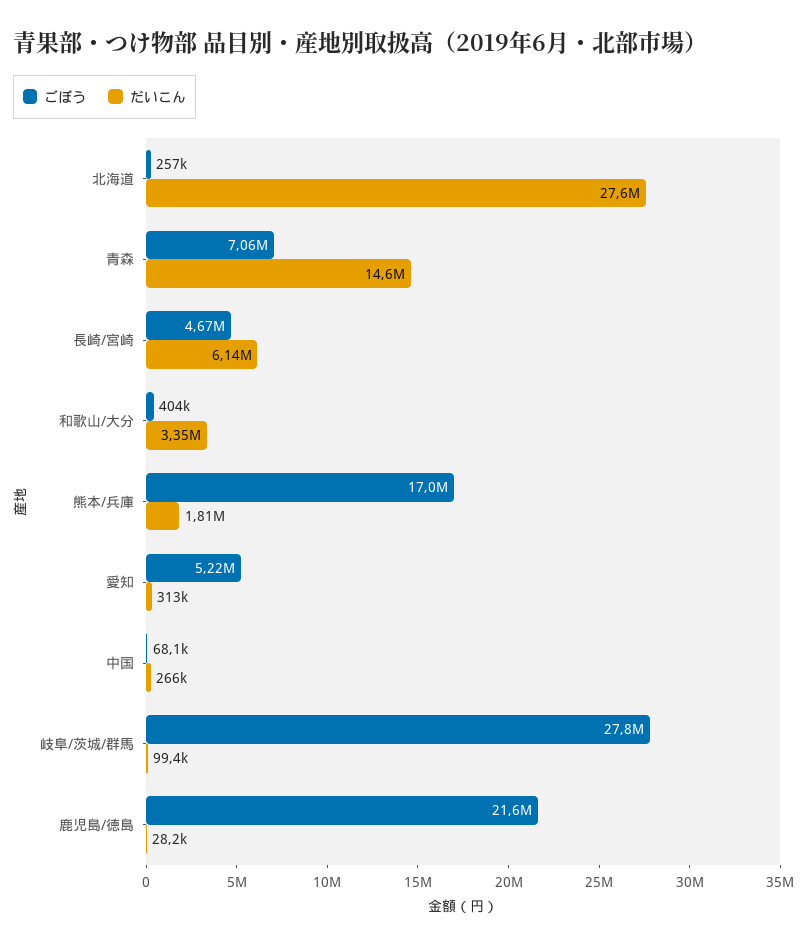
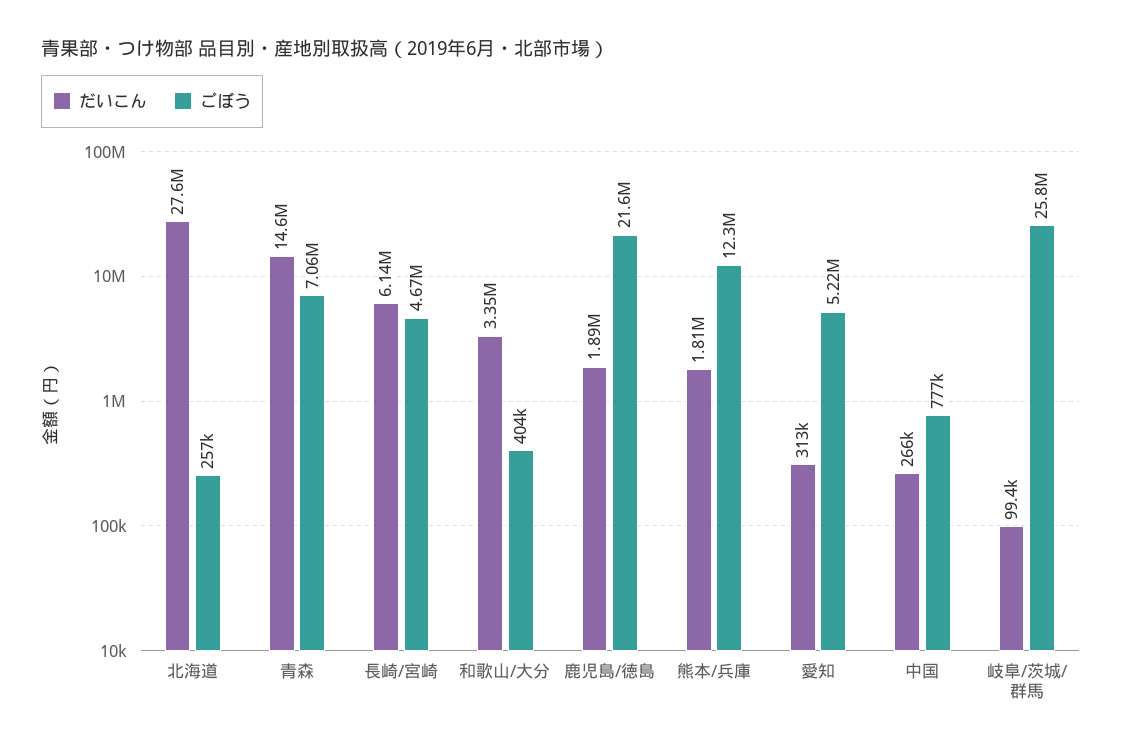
ごぼう, 熊本/兵庫: 17000000 -> 12300000
ごぼう, 中国: 68100 -> 777000
ごぼう, 岐阜/茨城/群馬: 27800000 -> 25800000
だいこん, 鹿児島/徳島: 28200 -> 1890000

